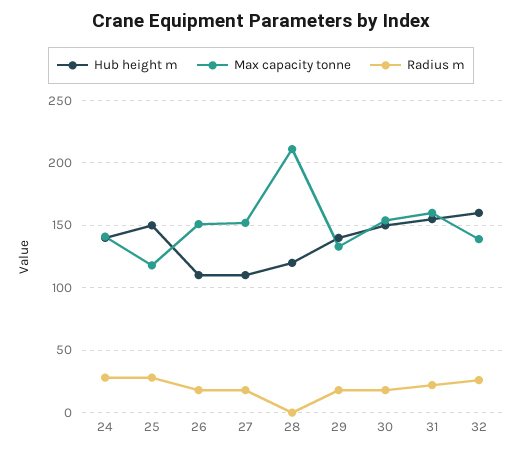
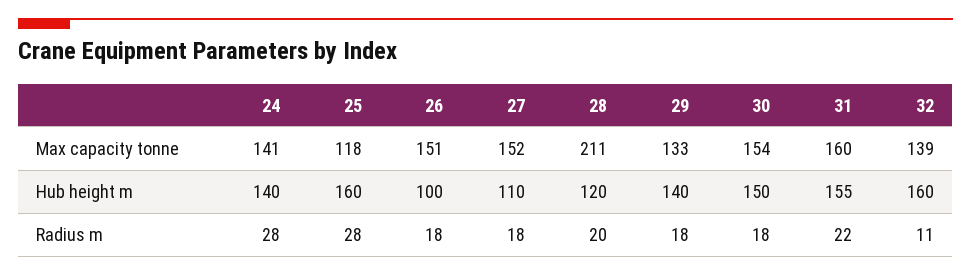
Hub height m, 25: 150 -> 160
Hub height m, 26: 110 -> 100
Radius m, 28: 0 -> 20
Radius m, 32: 25 -> 11

